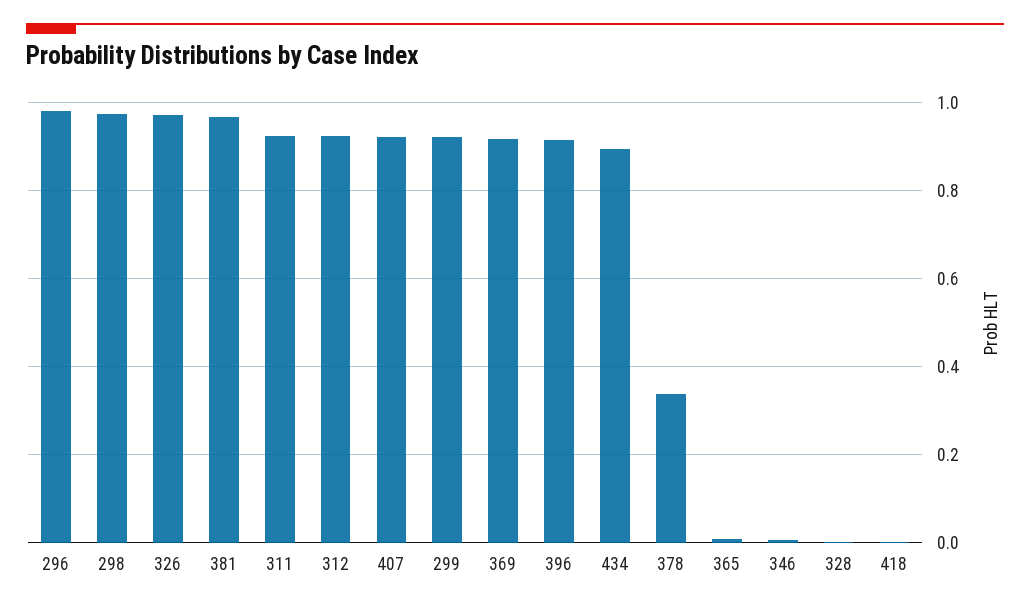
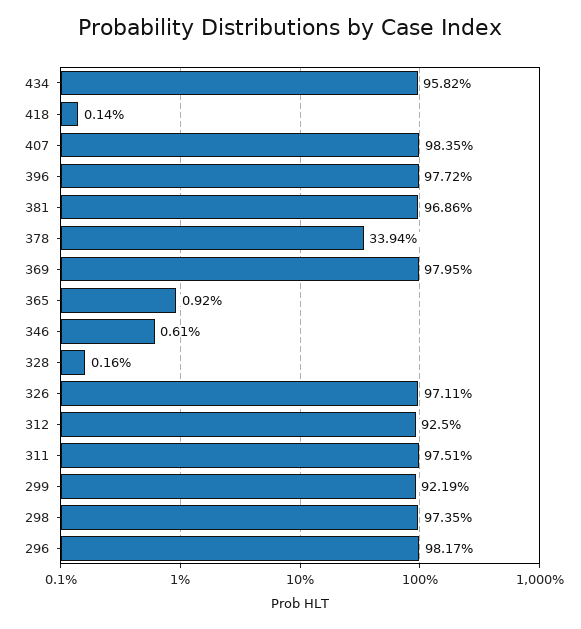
311: 0.92 -> 0.9751
407: 0.92 -> 0.9835
369: 0.92 -> 0.9795
396: 0.92 -> 0.9772
434: 0.9 -> 0.9582

